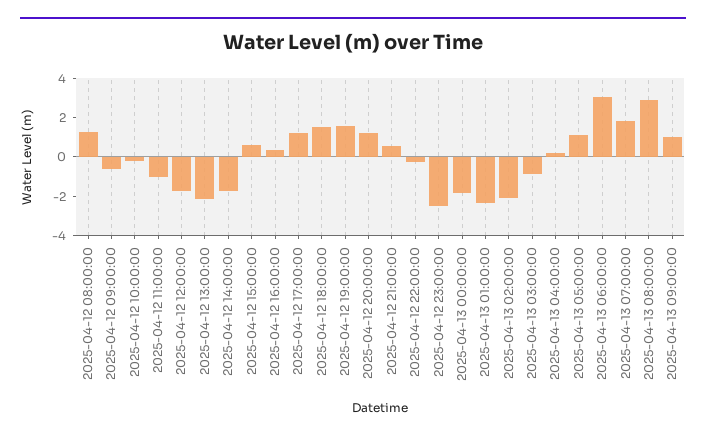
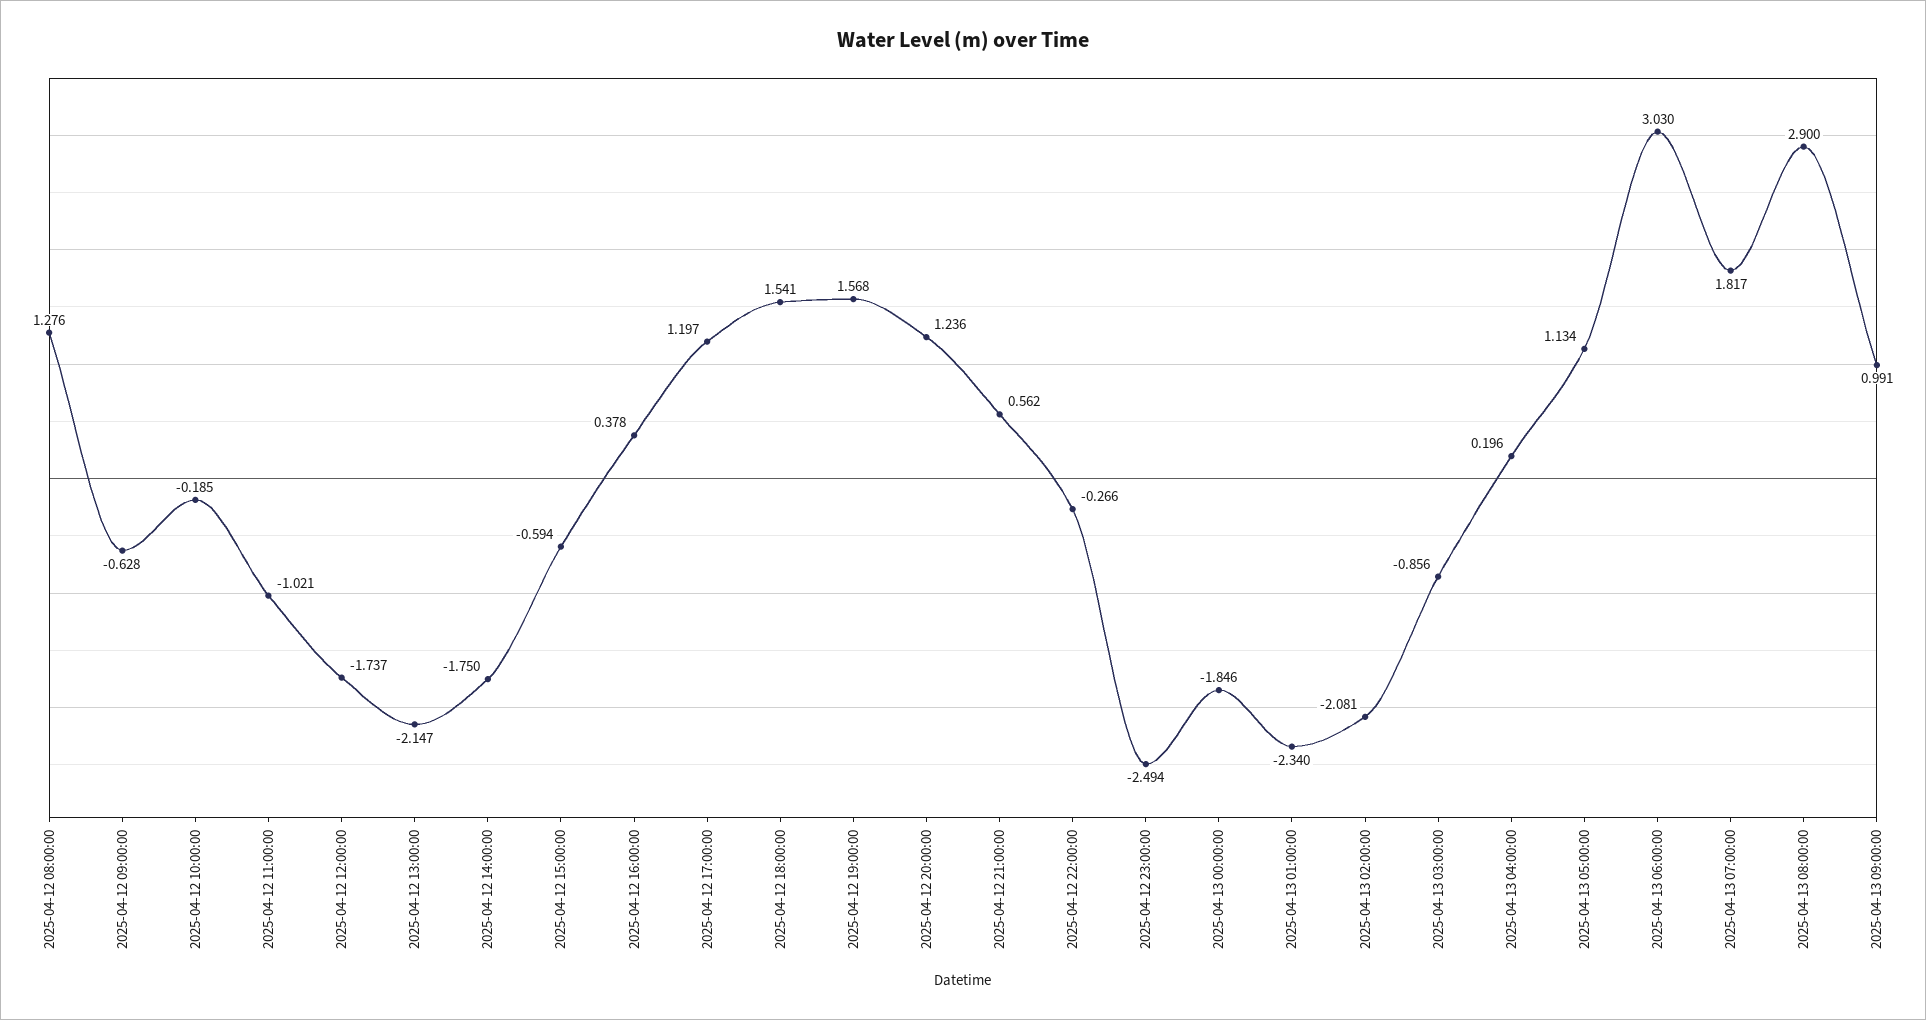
2025-04-12 15:00:00: 0.5 -> -0.594

